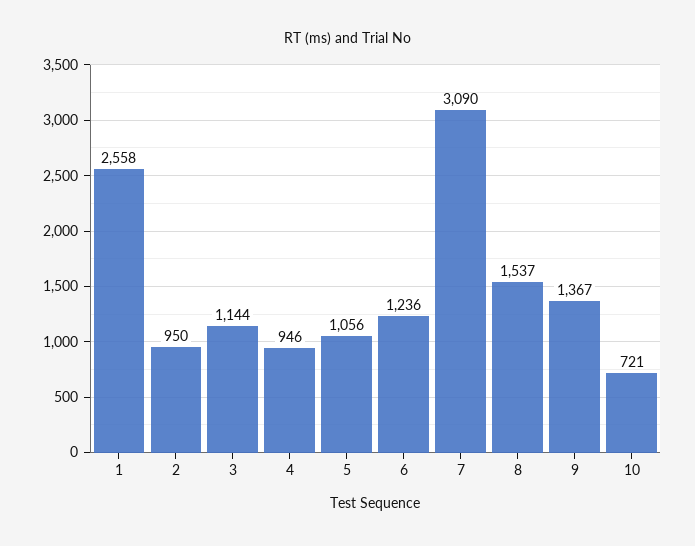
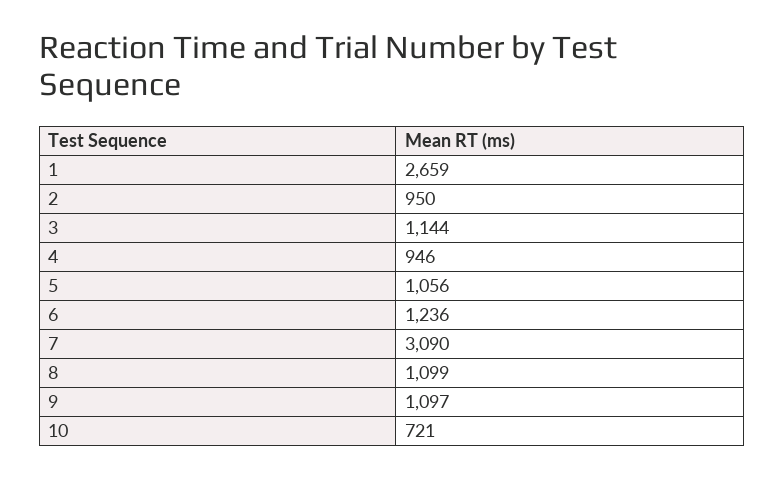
1: 2558 -> 2659
8: 1537 -> 1099
9: 1367 -> 1097

